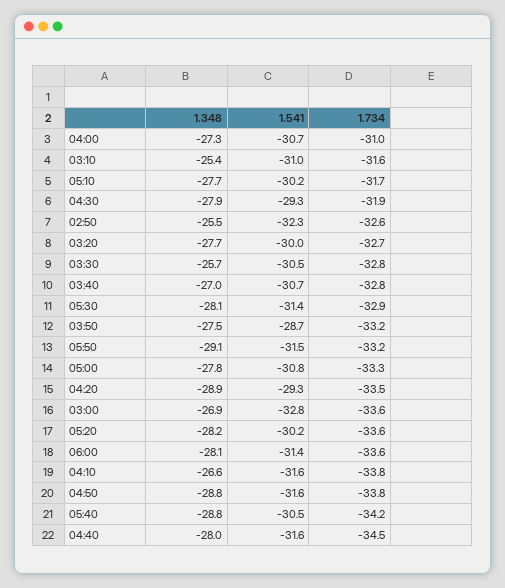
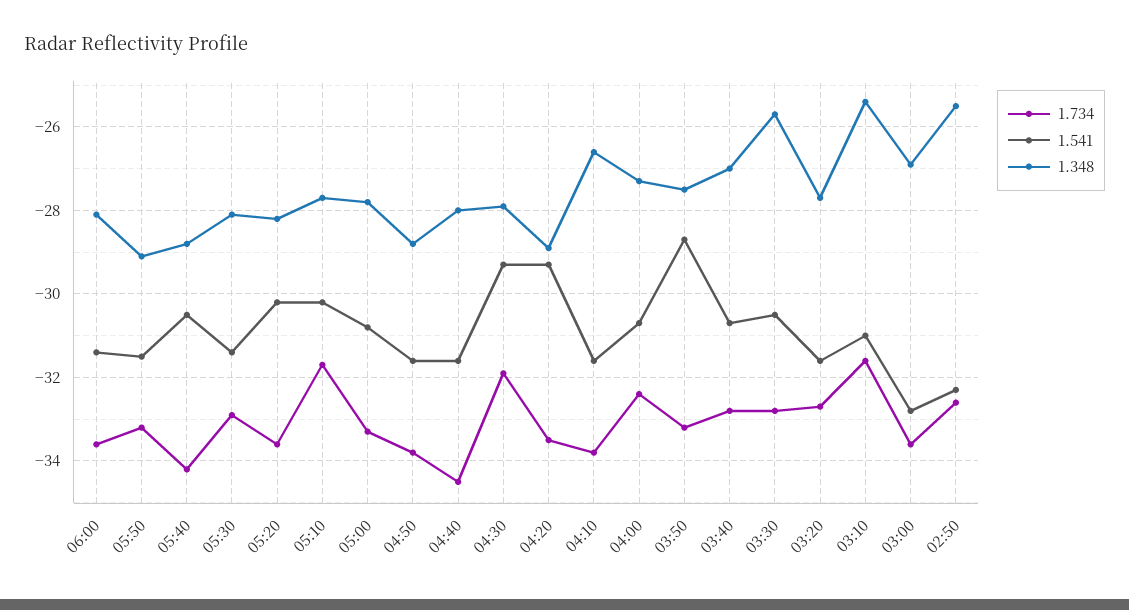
1.734, 04:00: -31 -> -32.5
1.541, 03:20: -30 -> -31.5

